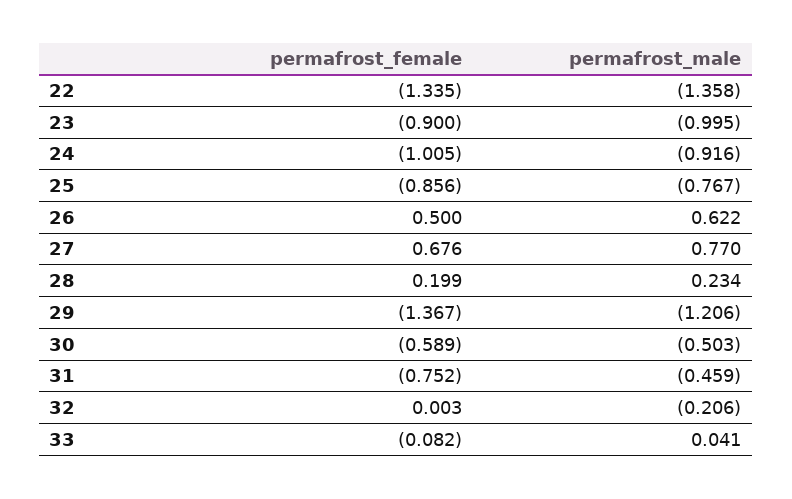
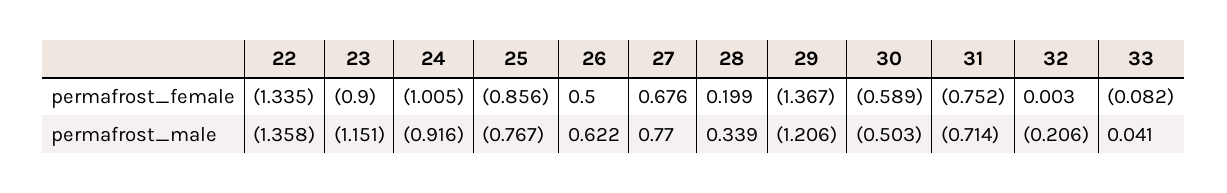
permafrost_male, 23: -0.995 -> -1.151
permafrost_male, 28: 0.234 -> 0.339
permafrost_male, 31: -0.459 -> -0.714

